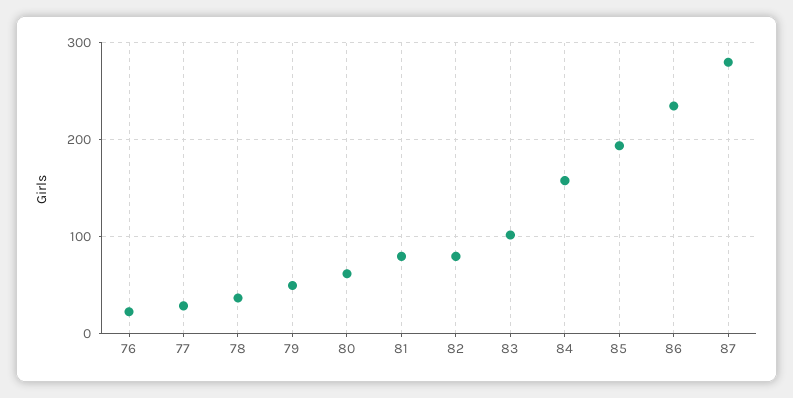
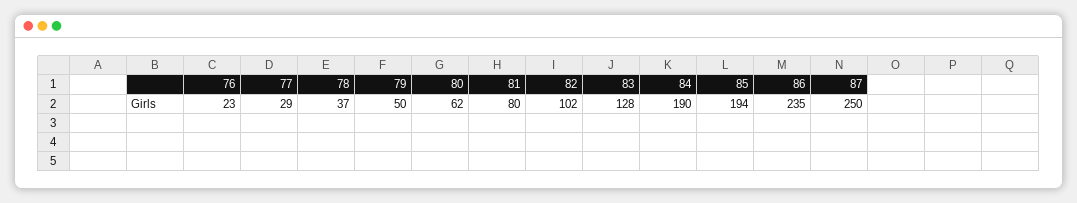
82: 80 -> 102
83: 100 -> 128
84: 160 -> 190
87: 280 -> 250

